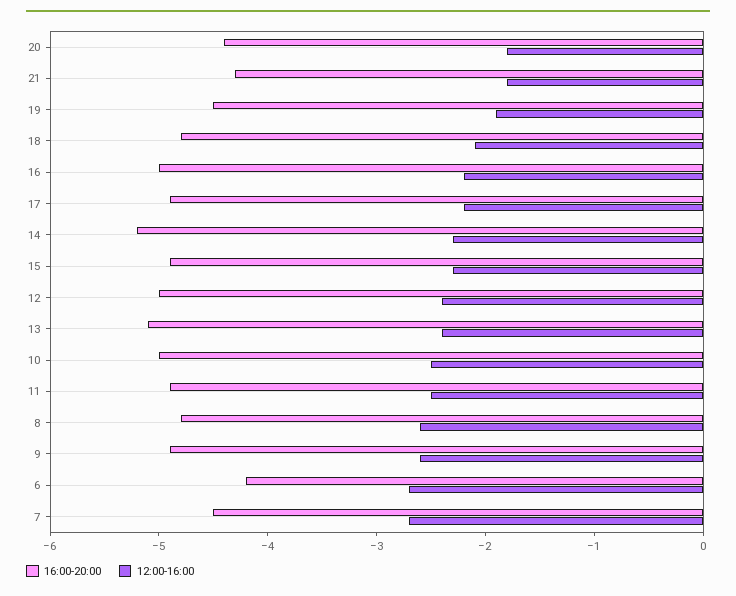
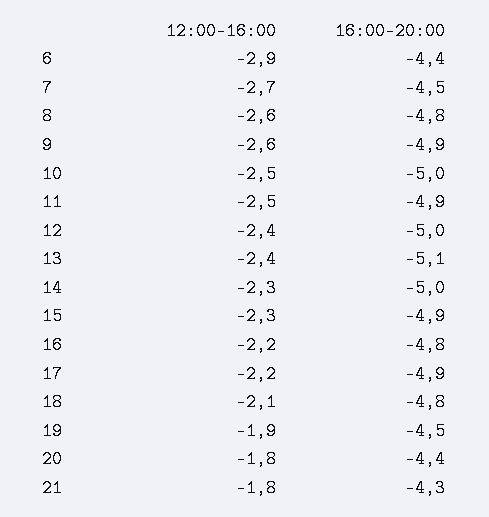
16:00-20:00, 16: -5 -> -4.8
16:00-20:00, 14: -5.2 -> -5
16:00-20:00, 6: -4.2 -> -4.4
12:00-16:00, 6: -2.7 -> -2.9

